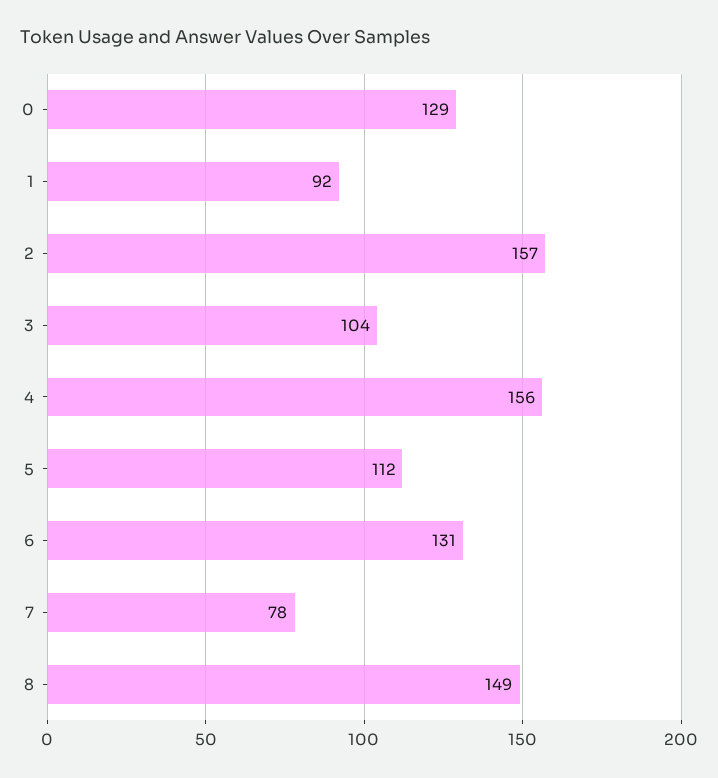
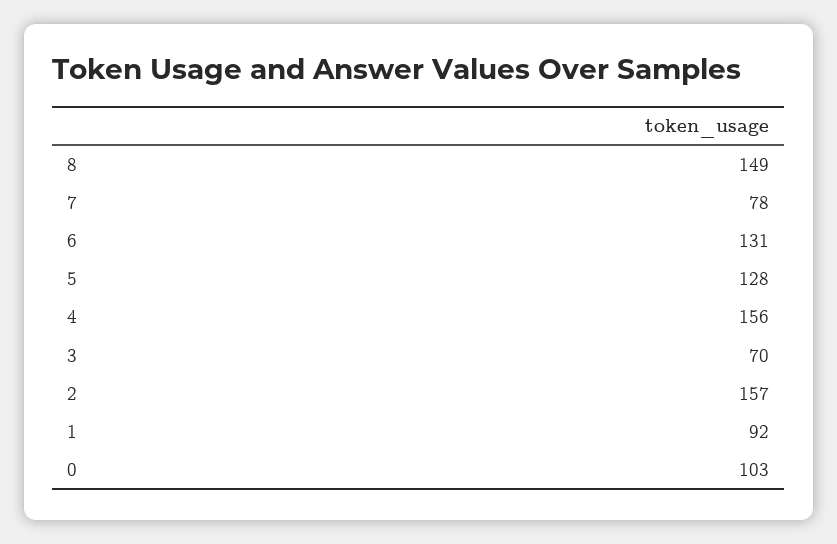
0: 129 -> 103
3: 104 -> 70
5: 112 -> 128

